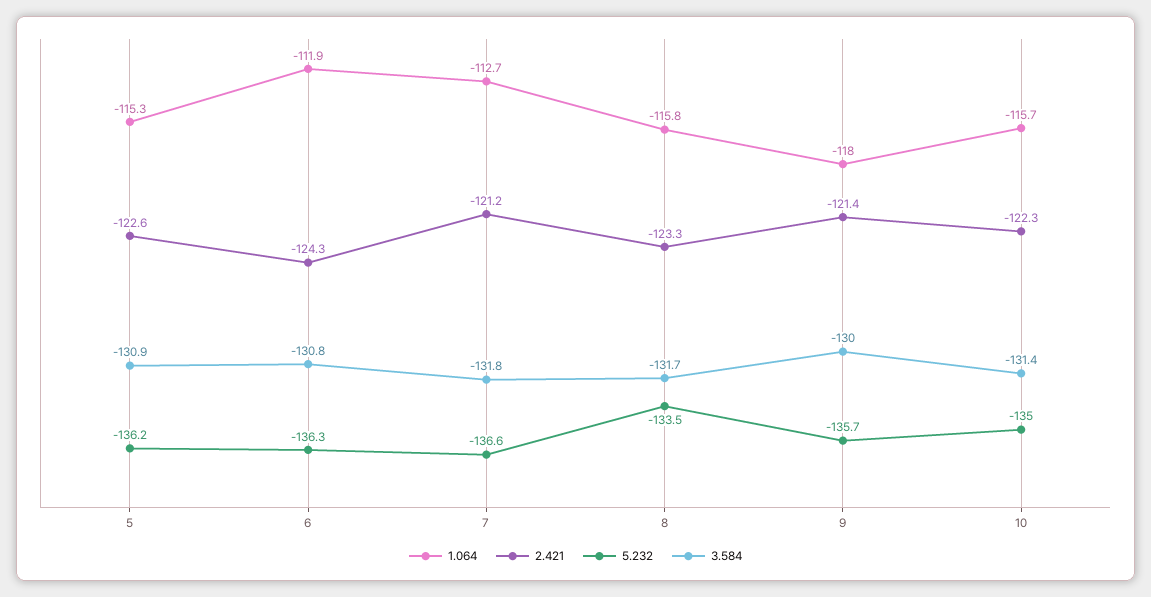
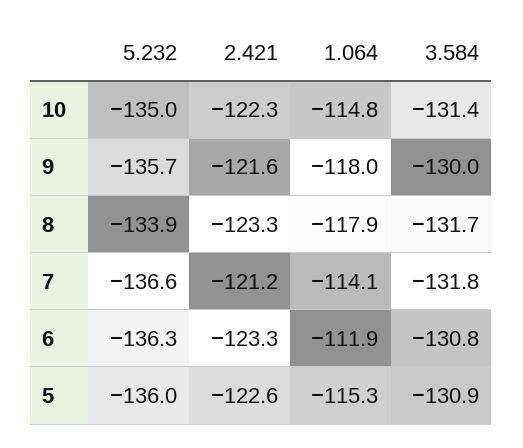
5.232, 5: -136.2 -> -136
2.421, 6: -124.3 -> -123.3
1.064, 7: -112.7 -> -114.1
1.064, 8: -115.8 -> -117.9
5.232, 8: -133.5 -> -133.9
2.421, 9: -121.4 -> -121.6
1.064, 10: -115.7 -> -114.8

